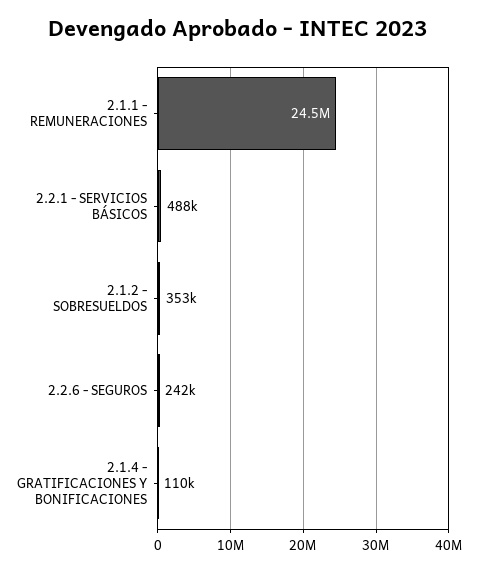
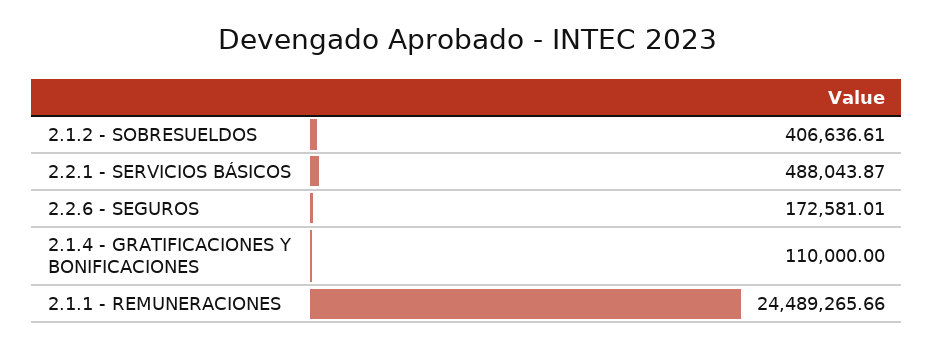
2.1.2 - SOBRESUELDOS: 353000 -> 406636.61
2.2.6 - SEGUROS: 242000 -> 172581.01

